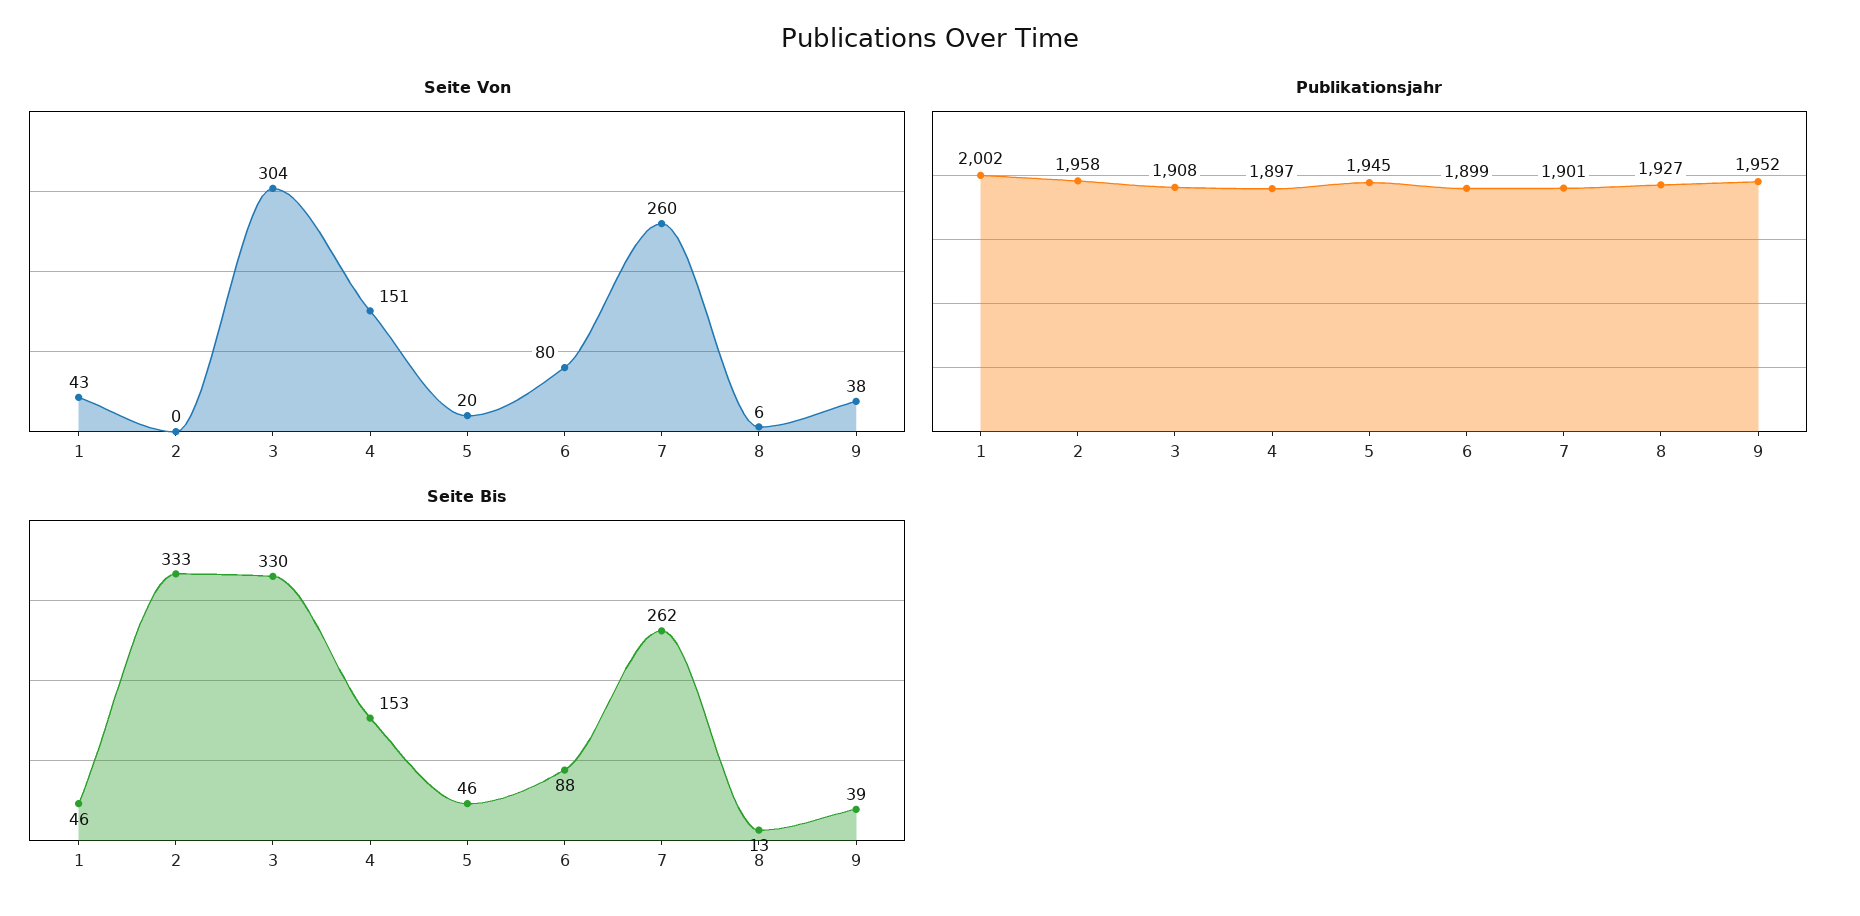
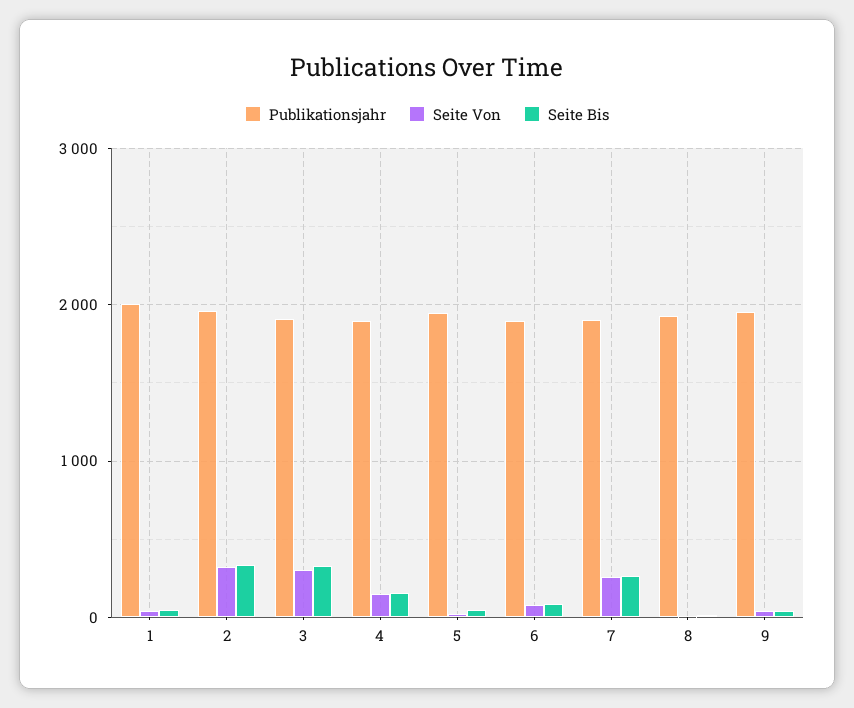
Seite Von, 2: 0 -> 300

